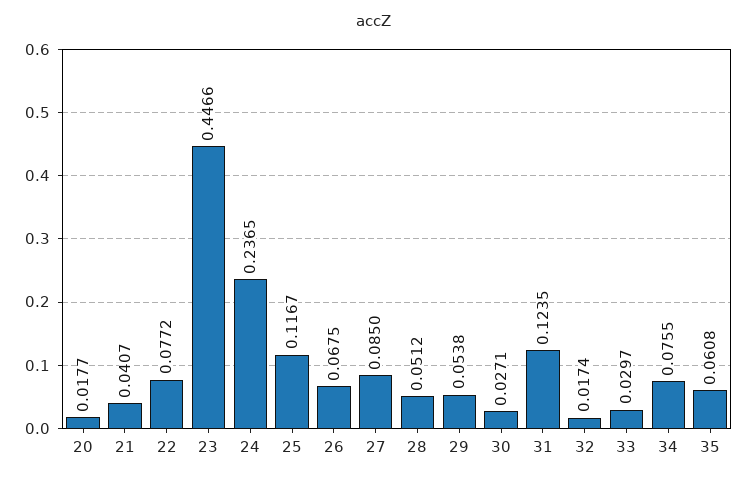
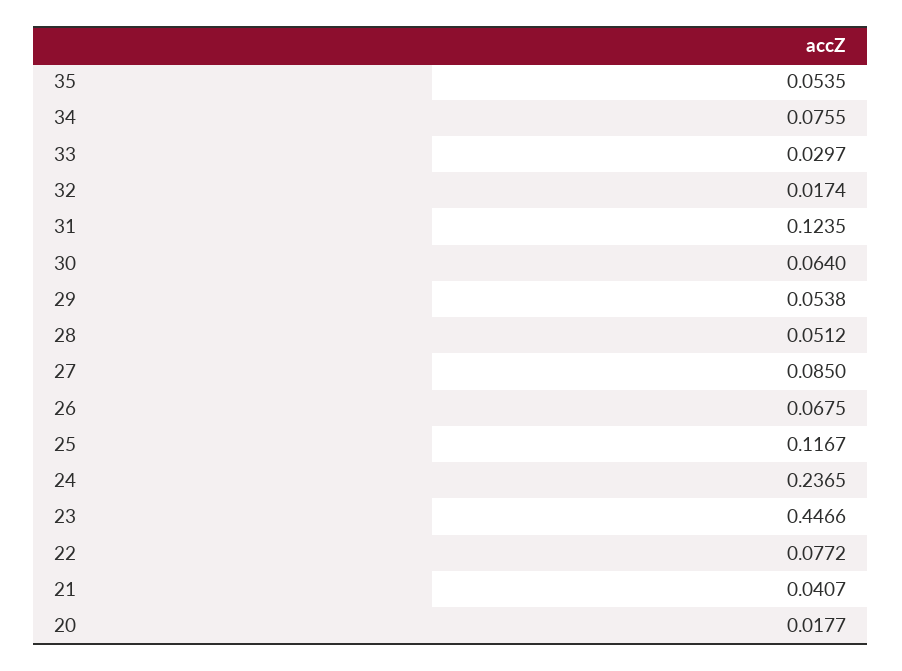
30: 0.0271 -> 0.064
35: 0.0608 -> 0.0535

